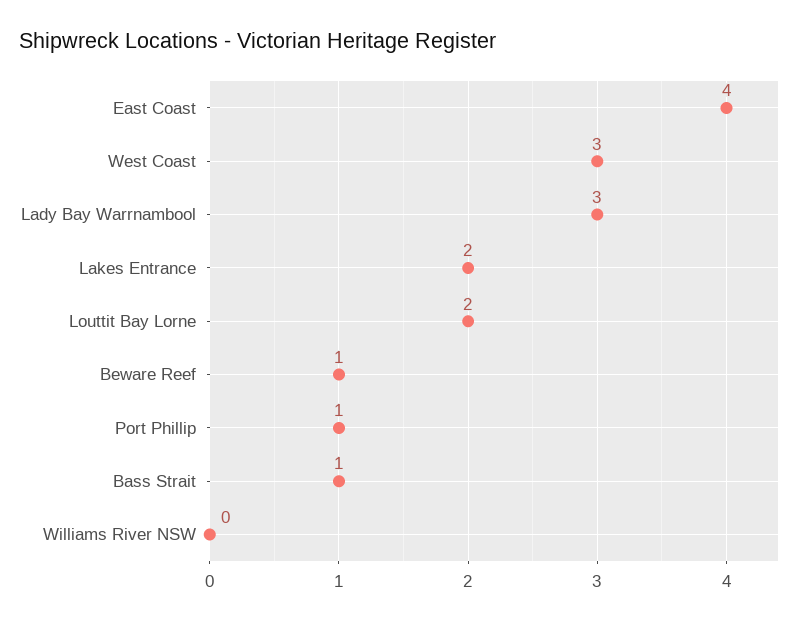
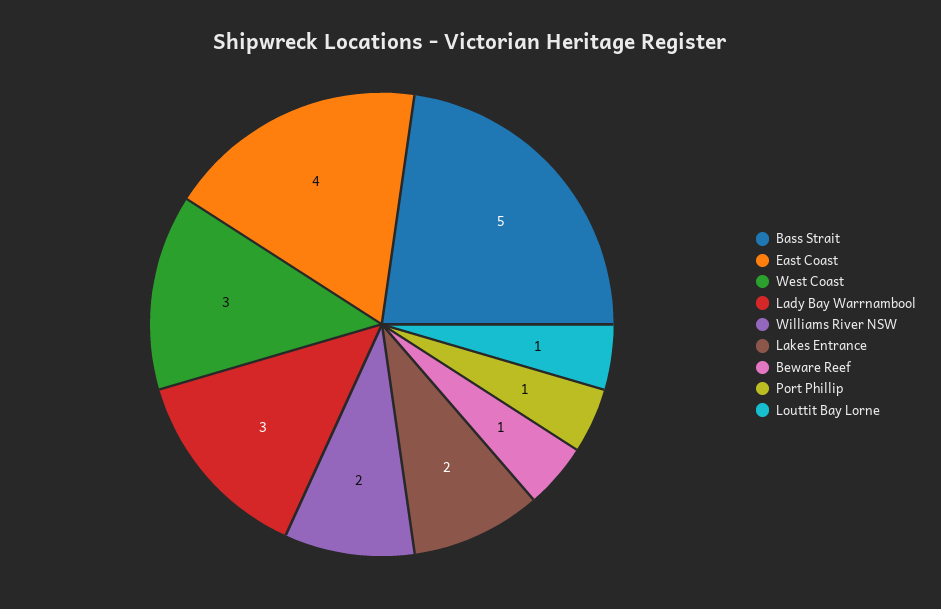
Louttit Bay Lorne: 2 -> 1
Bass Strait: 1 -> 5
Williams River NSW: 0 -> 2

